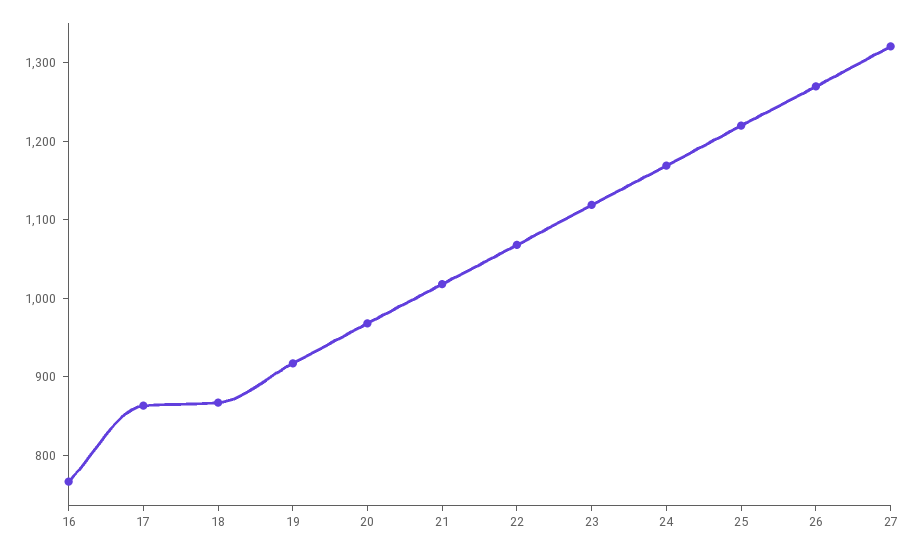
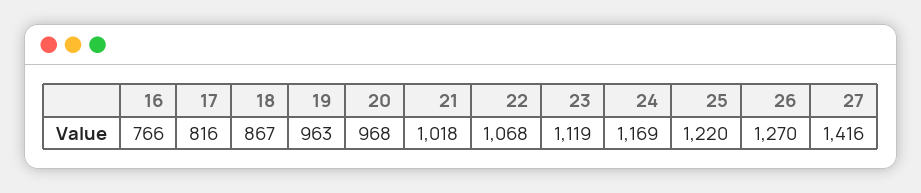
17: 860 -> 816
19: 920 -> 963
27: 1320 -> 1416

